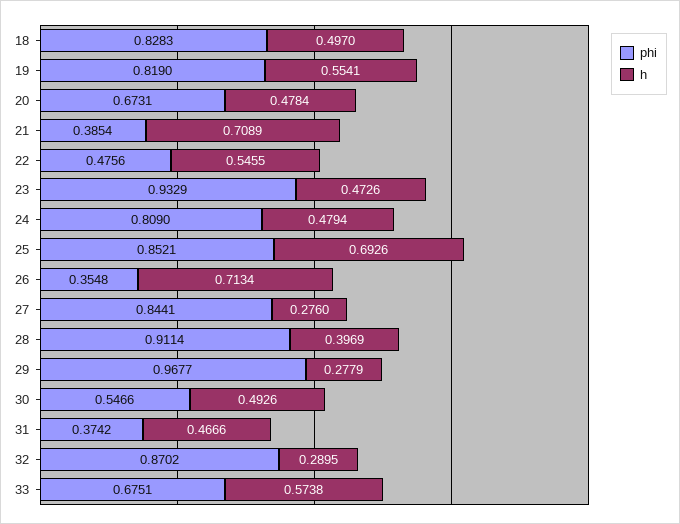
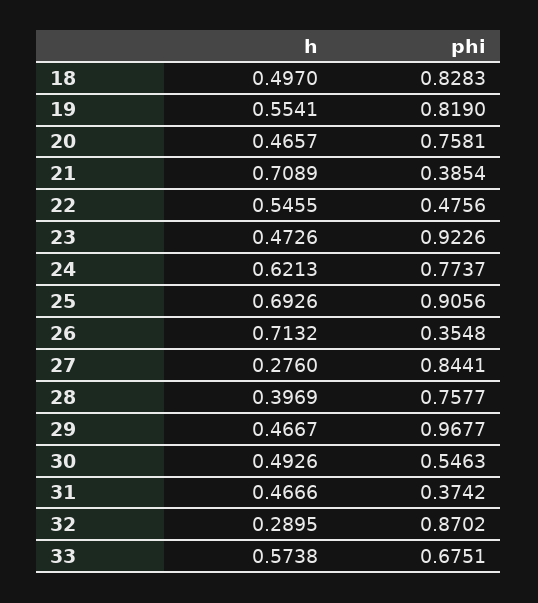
phi, 20: 0.6731 -> 0.7581
h, 20: 0.4784 -> 0.4657
phi, 23: 0.9329 -> 0.9226
phi, 24: 0.809 -> 0.7737
h, 24: 0.4794 -> 0.6213
phi, 25: 0.8521 -> 0.9056
h, 26: 0.7134 -> 0.7132
phi, 28: 0.9114 -> 0.7577
h, 29: 0.2779 -> 0.4667
phi, 30: 0.5466 -> 0.5463

